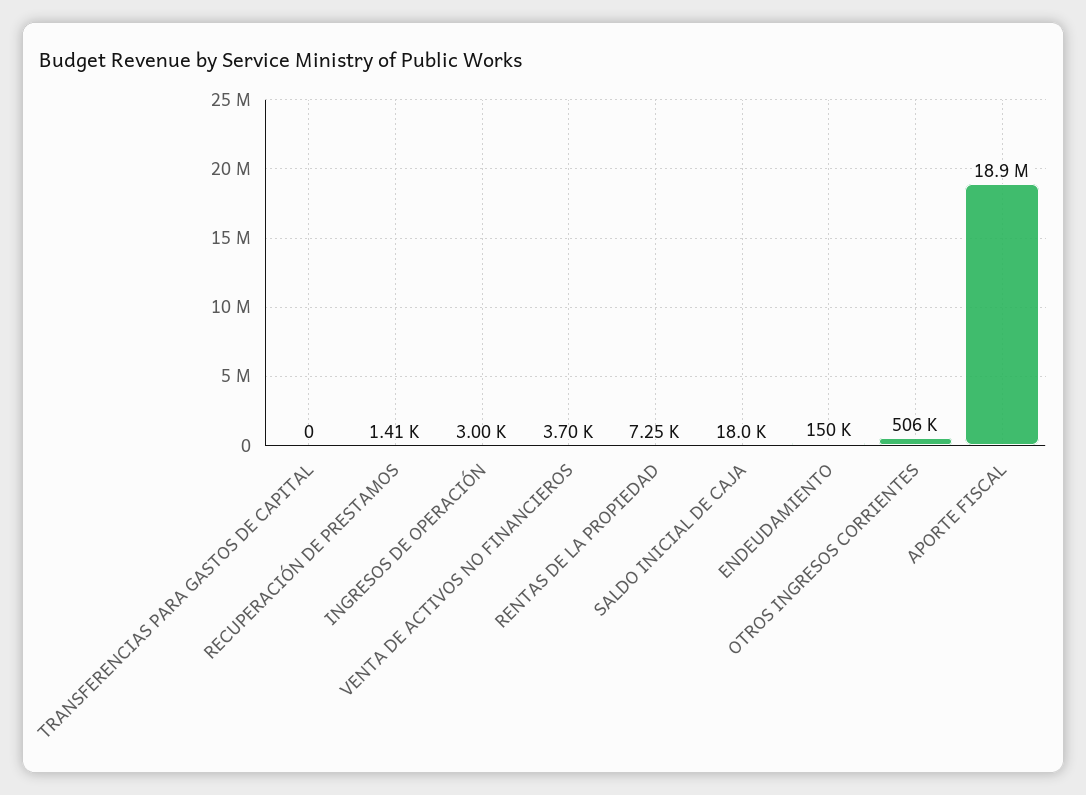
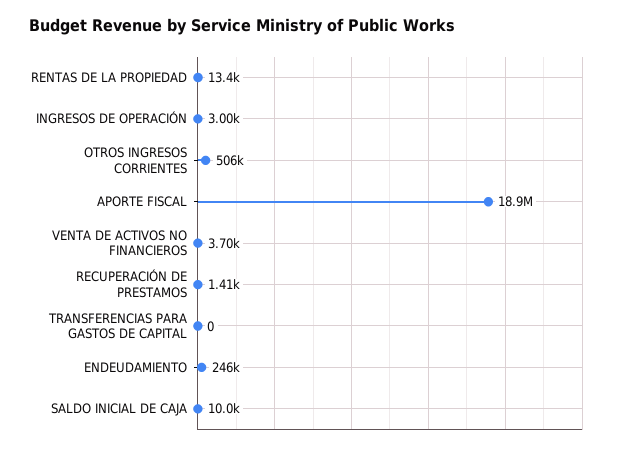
RENTAS DE LA PROPIEDAD: 7250 -> 13400
SALDO INICIAL DE CAJA: 18000 -> 10000
ENDEUDAMIENTO: 150000 -> 246000

